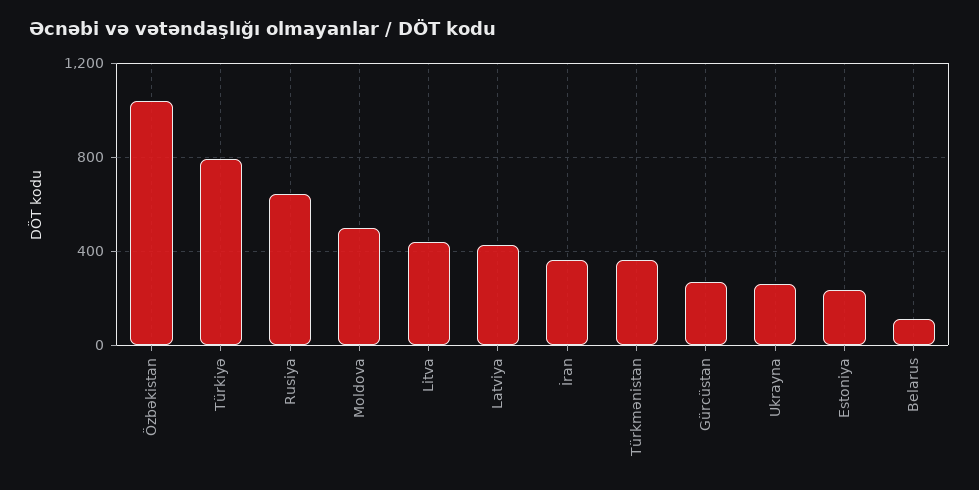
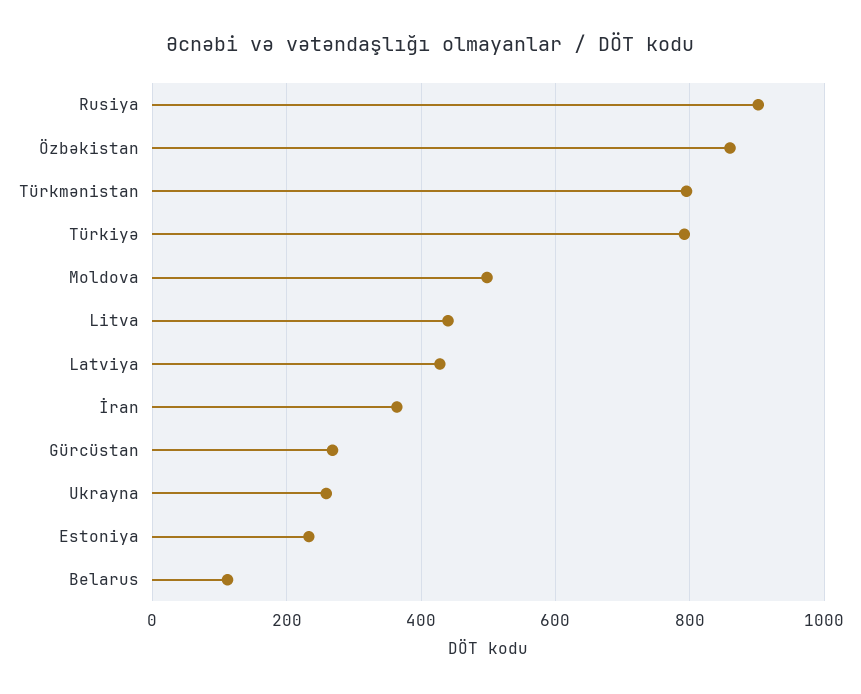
Özbəkistan: 1050 -> 860
Rusiya: 650 -> 900
Тürkmənistan: 350 -> 800

